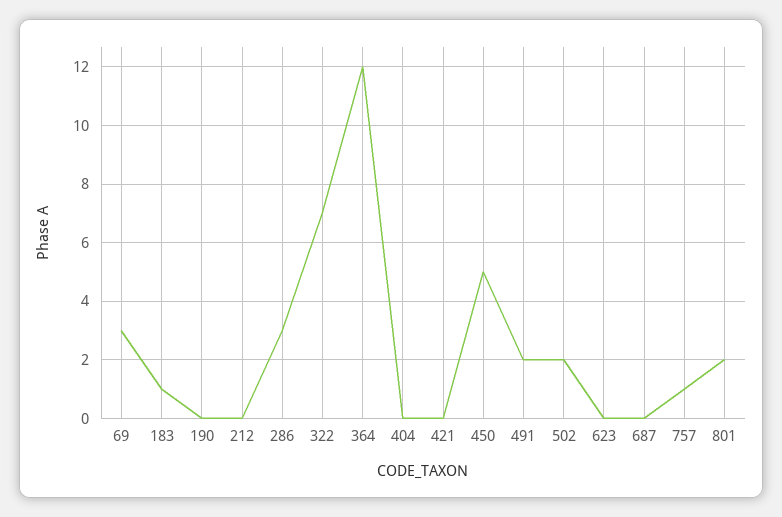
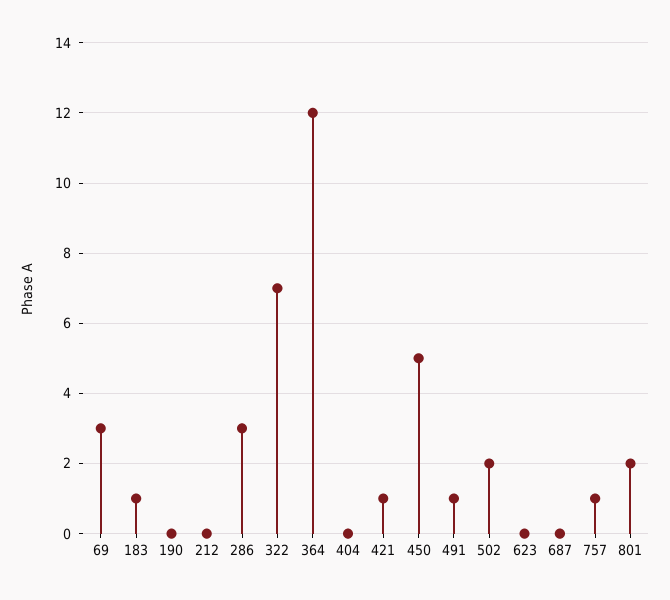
421: 0 -> 1
491: 2 -> 1

